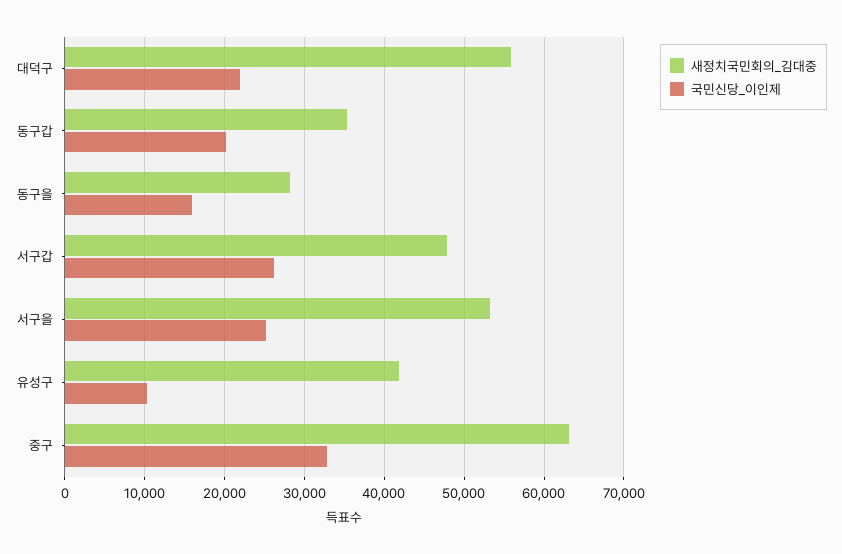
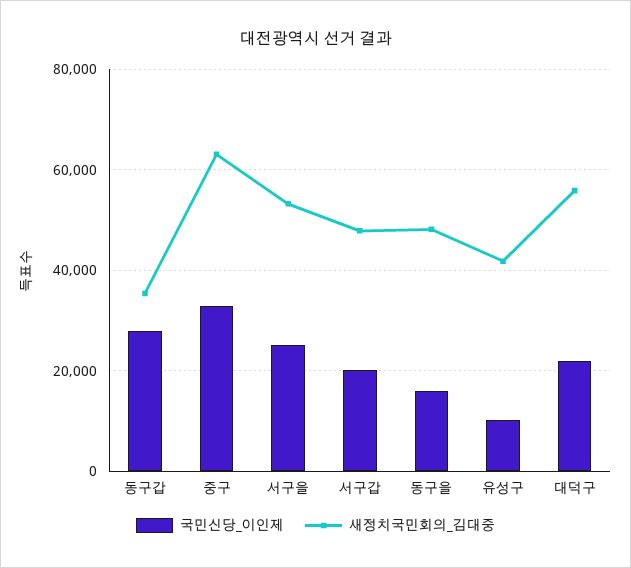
국민신당_이인제, 동구갑: 20000 -> 28000
새정치국민회의_김대중, 동구을: 28000 -> 48000
국민신당_이인제, 서구갑: 26000 -> 20000

